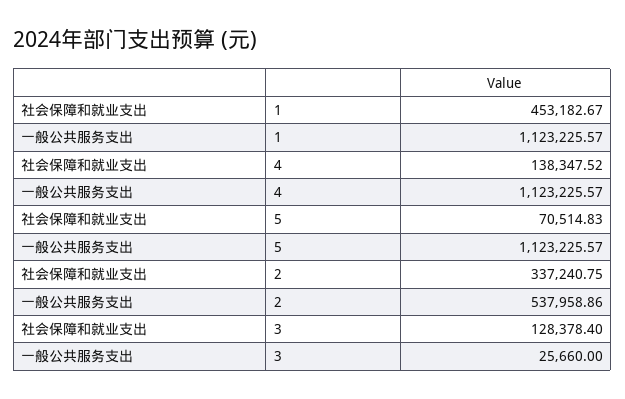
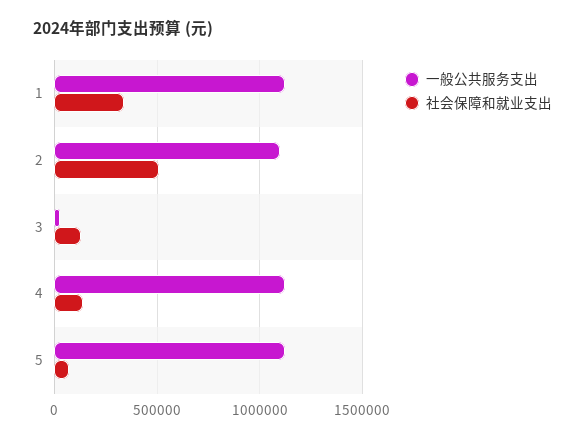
社会保障和就业支出, 1: 453182.67 -> 350000
社会保障和就业支出, 2: 337240.75 -> 500000
一般公共服务支出, 2: 537958.86 -> 1100000

